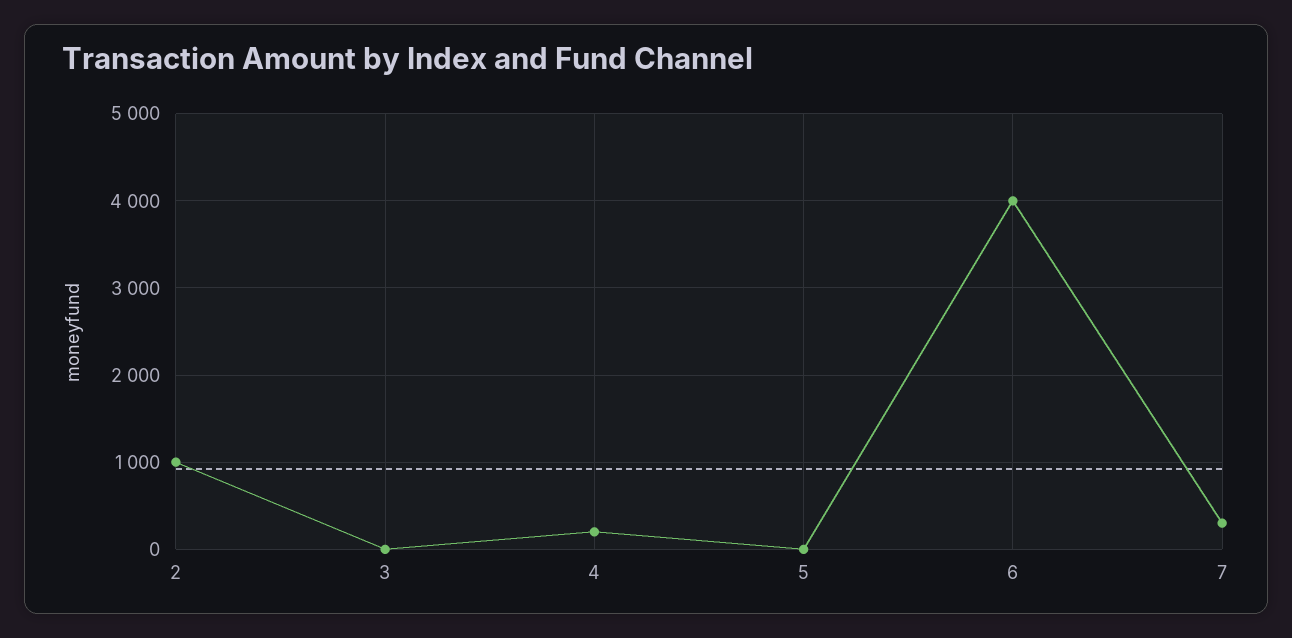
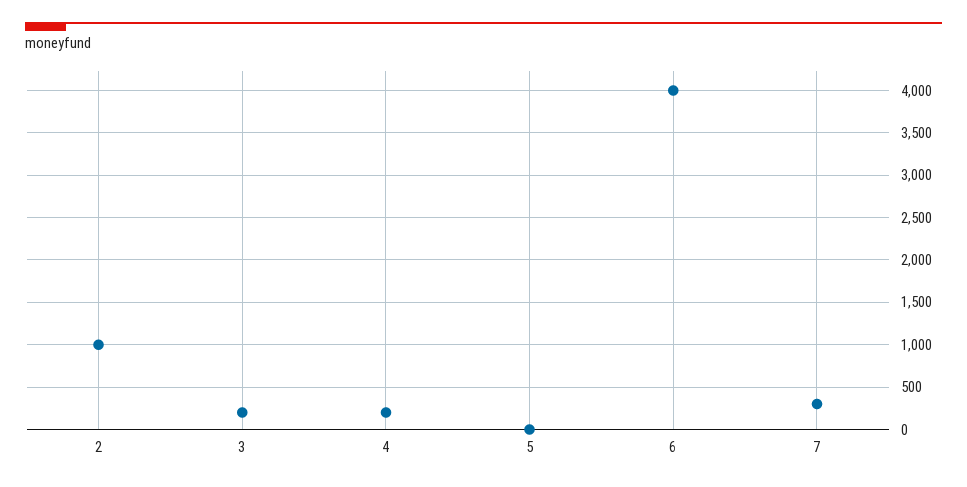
3: 0 -> 200

